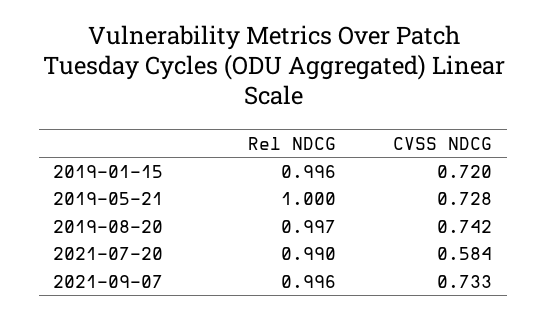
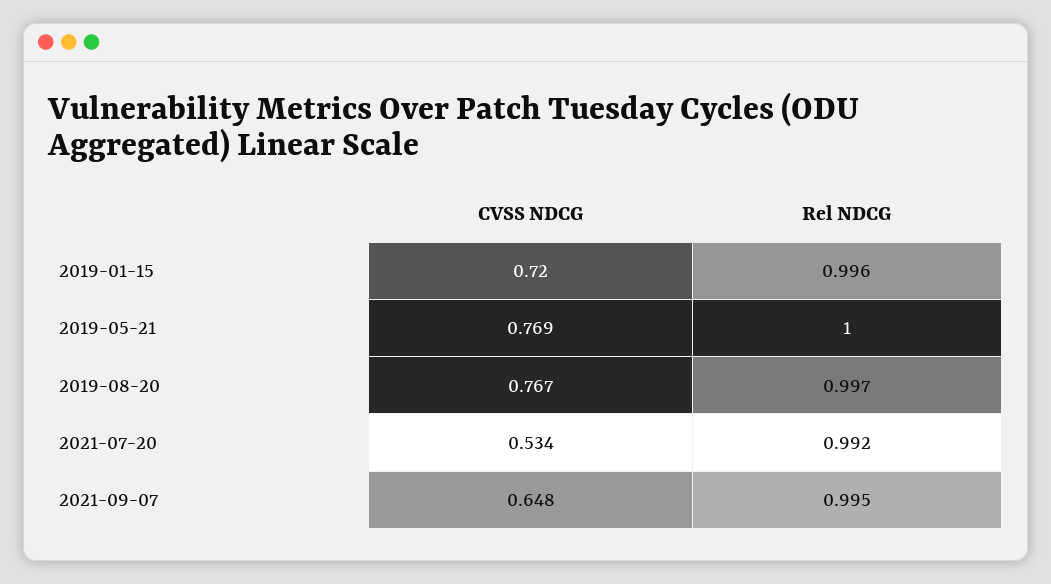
CVSS NDCG, 2019-05-21: 0.728 -> 0.769
CVSS NDCG, 2019-08-20: 0.742 -> 0.767
Rel NDCG, 2021-07-20: 0.99 -> 0.992
CVSS NDCG, 2021-07-20: 0.584 -> 0.534
Rel NDCG, 2021-09-07: 0.996 -> 0.995
CVSS NDCG, 2021-09-07: 0.733 -> 0.648

